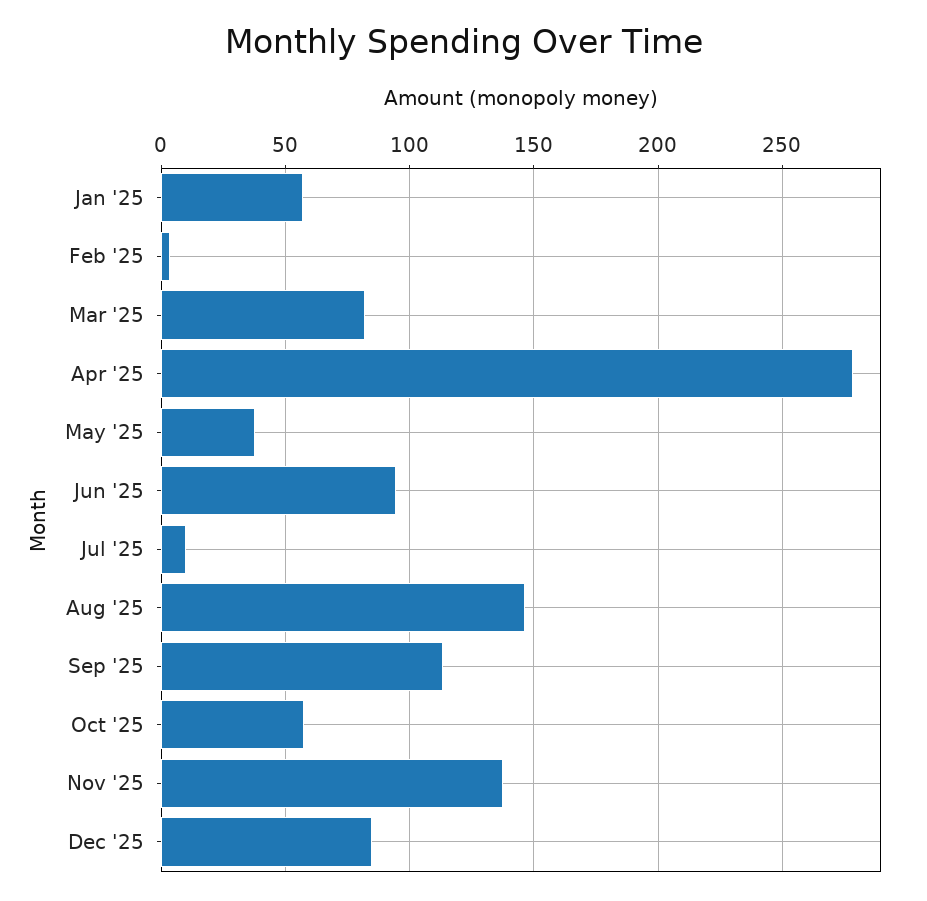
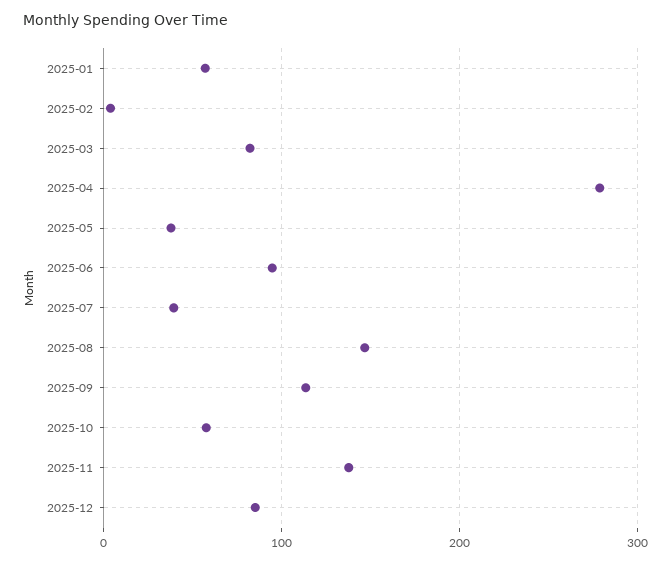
Jul '25: 10 -> 40

